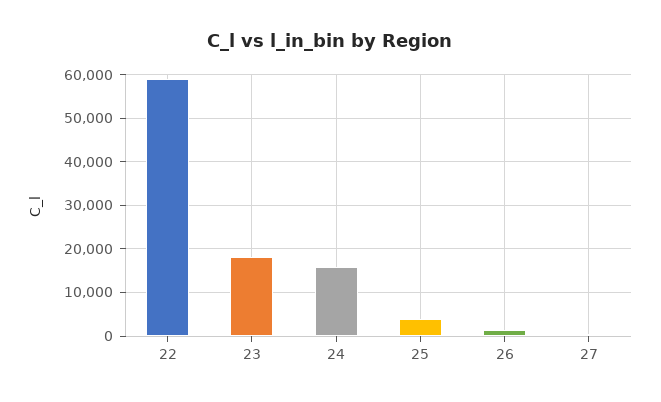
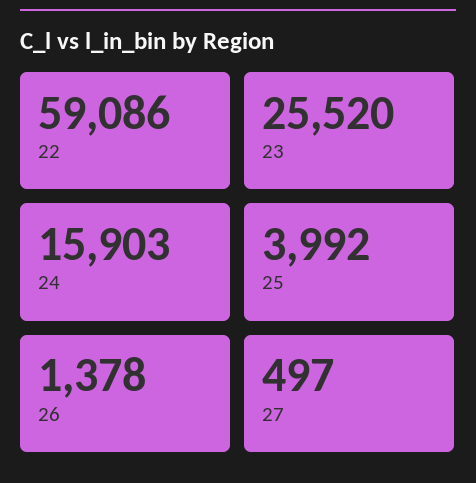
23: 18000 -> 25520

